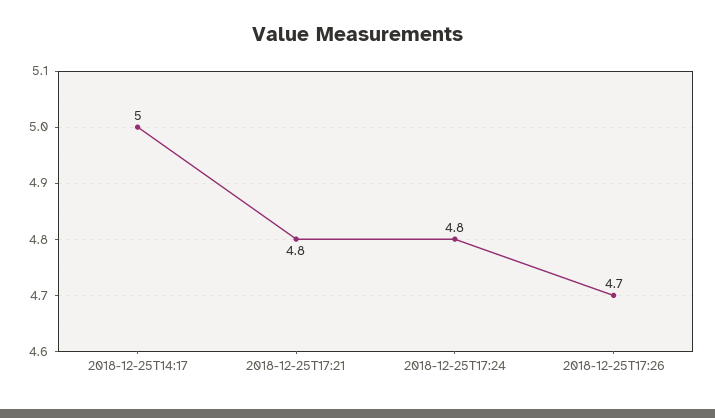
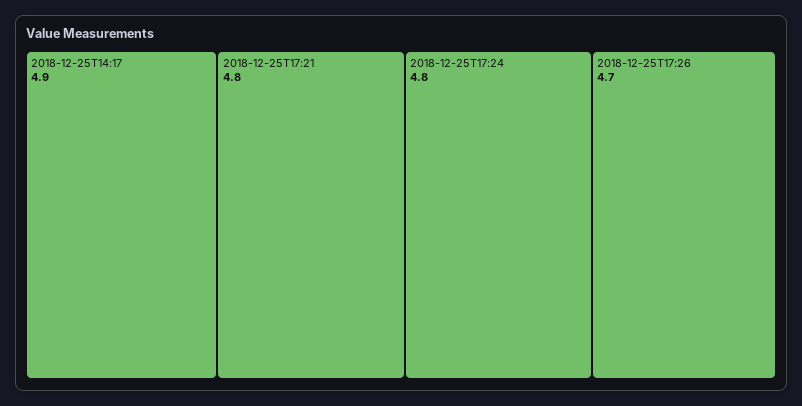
2018-12-25T14:17: 5 -> 4.9

